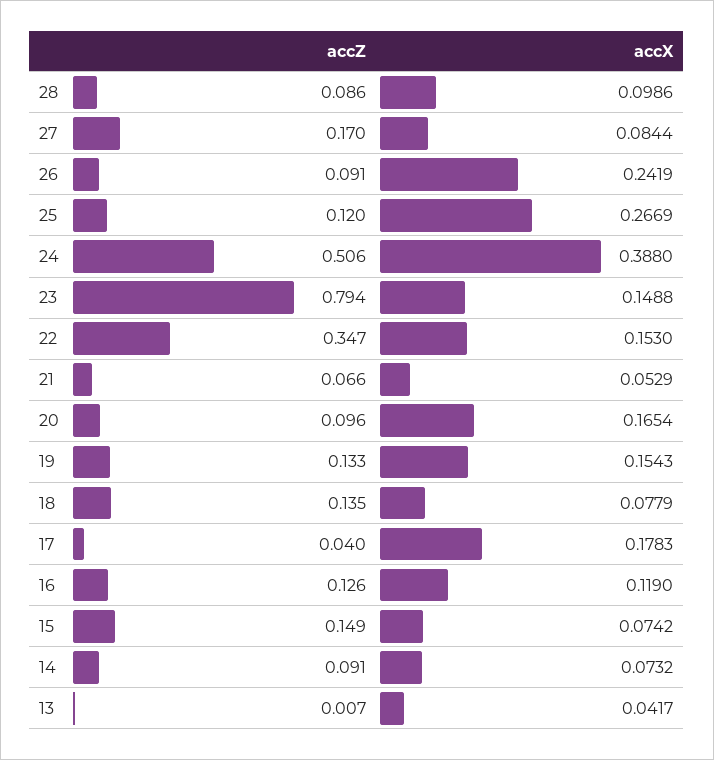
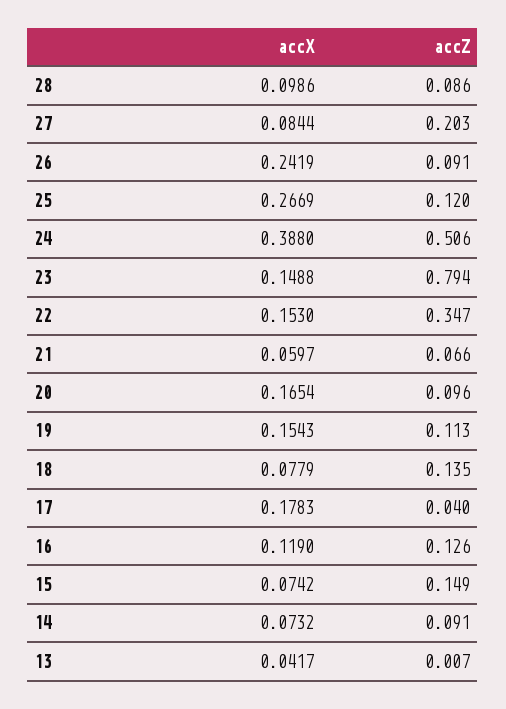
accZ, 27: 0.17 -> 0.203
accX, 21: 0.0529 -> 0.0597
accZ, 19: 0.133 -> 0.113

